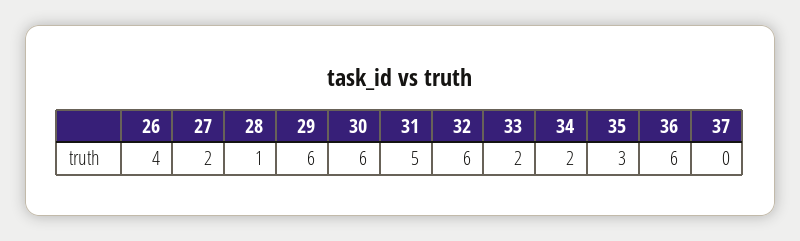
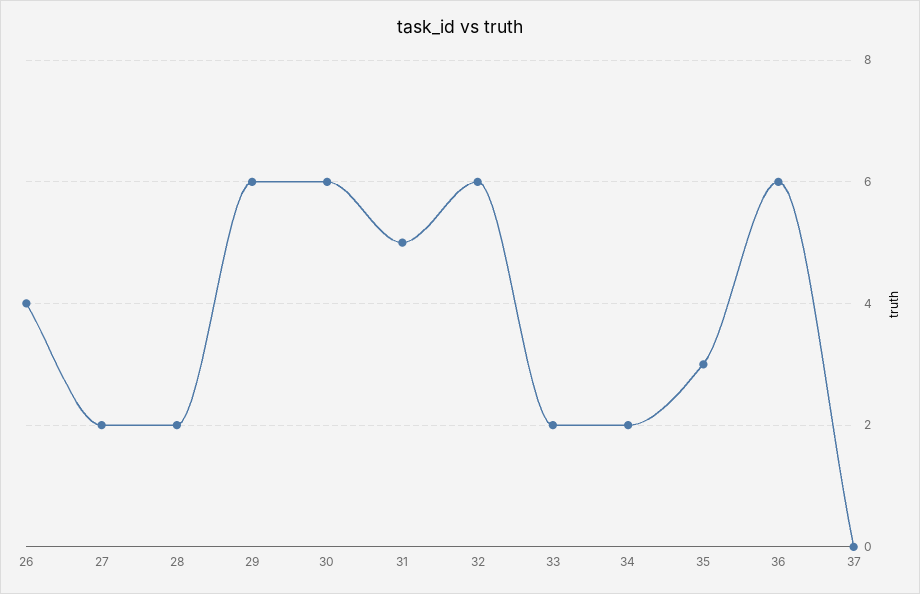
28: 1 -> 2

